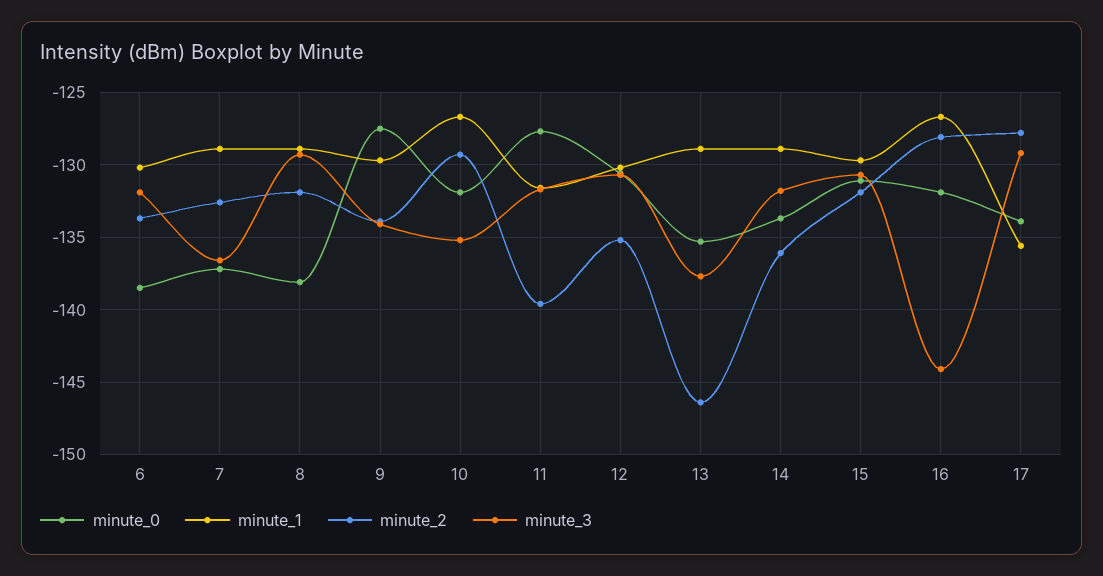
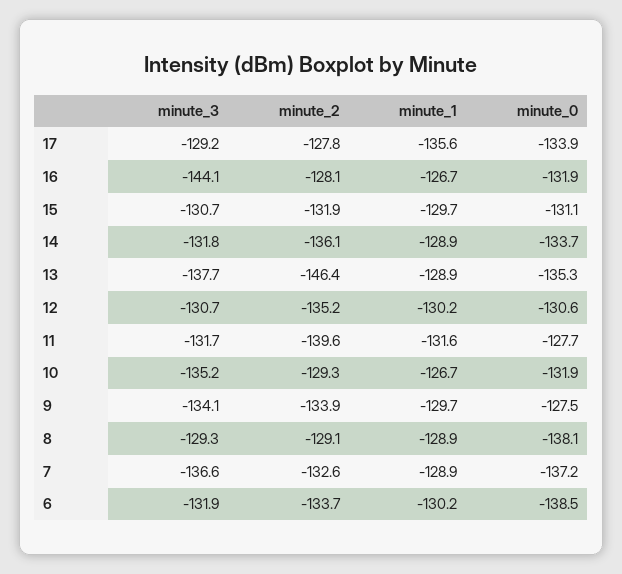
minute_2, 8: -132 -> -129.1

